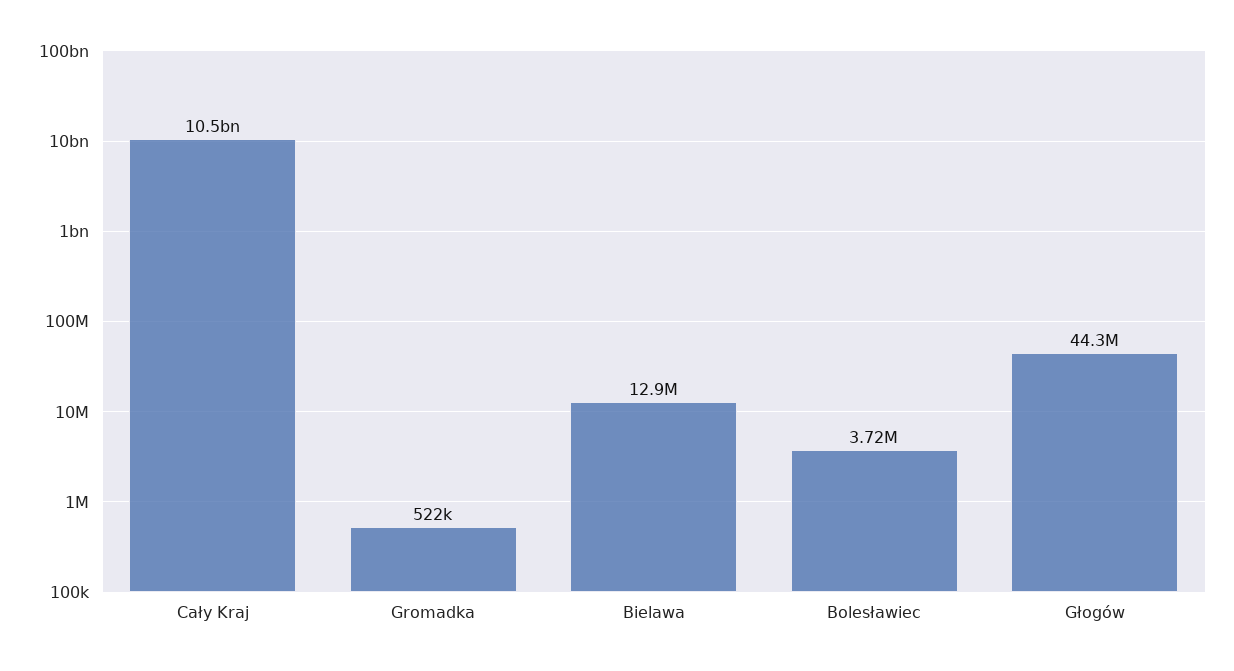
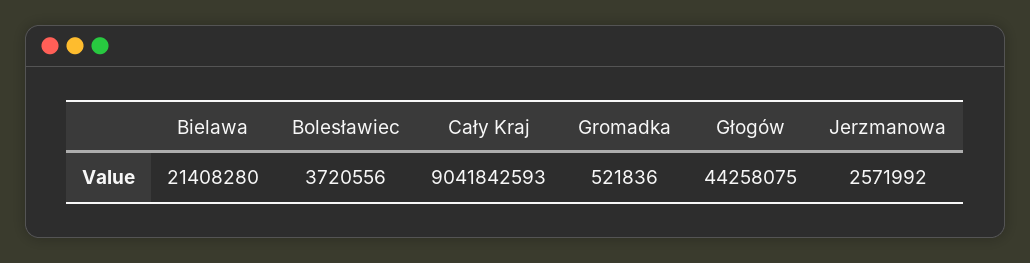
Cały Kraj: 10500000000 -> 9041842593
Bielawa: 12900000 -> 21408280
Jerzmanowa: none -> 2571992

